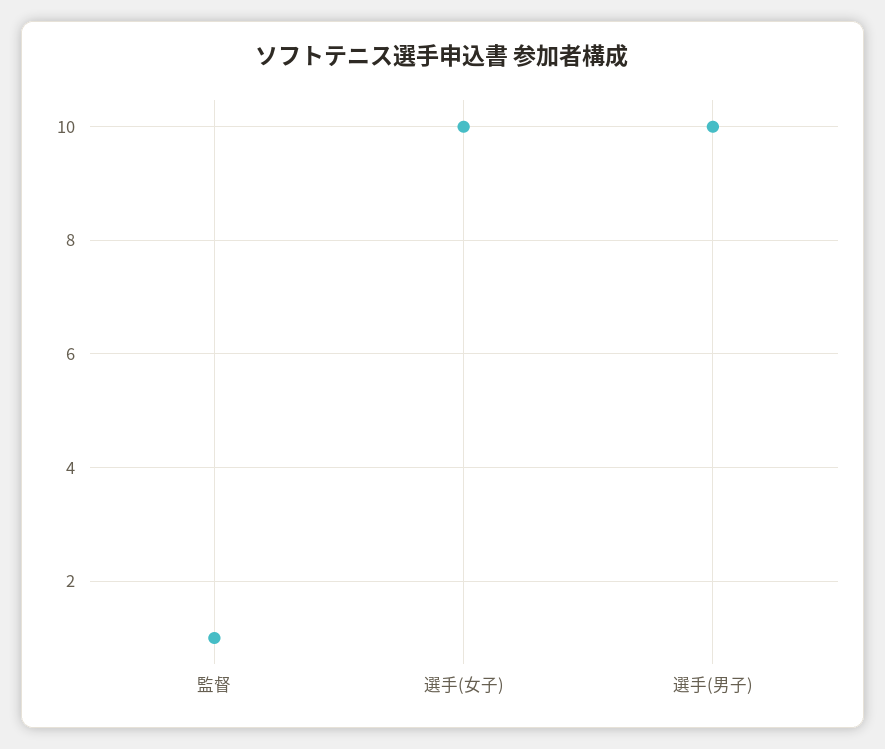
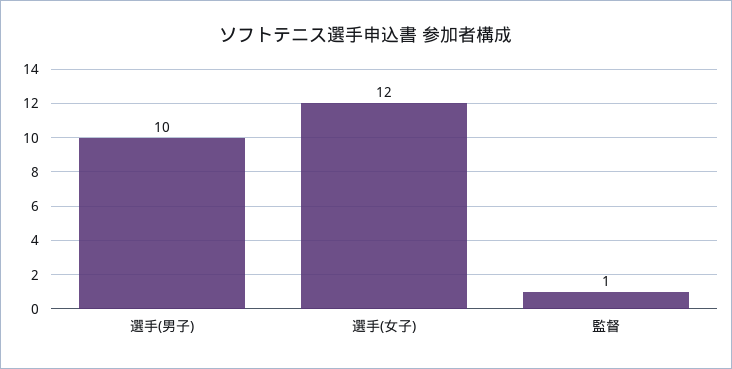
選手(女子): 10 -> 12

